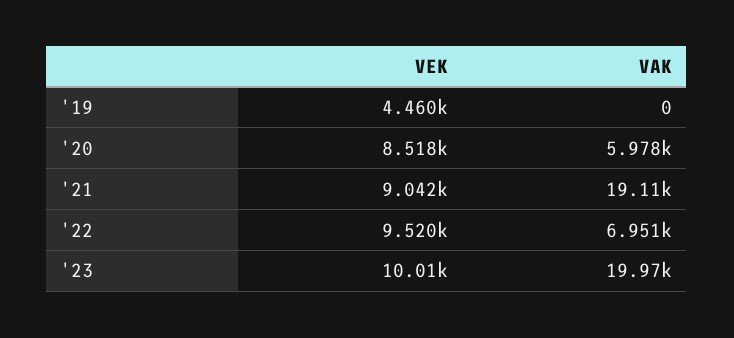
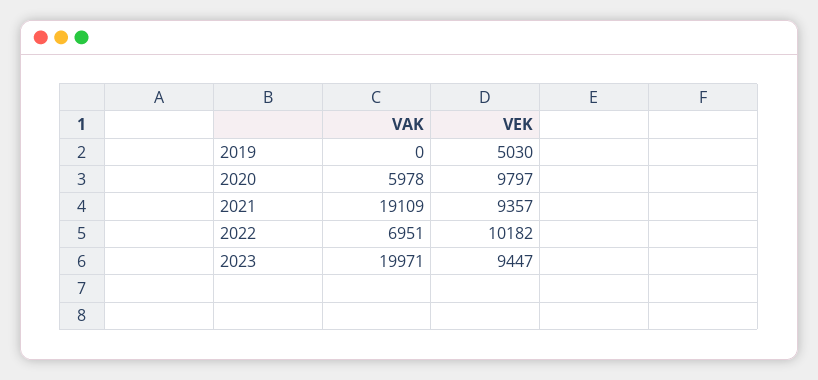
VEK, '19: 4460 -> 5030
VEK, '20: 8518 -> 9797
VEK, '21: 9042 -> 9357
VEK, '22: 9520 -> 10182
VEK, '23: 10010 -> 9447

